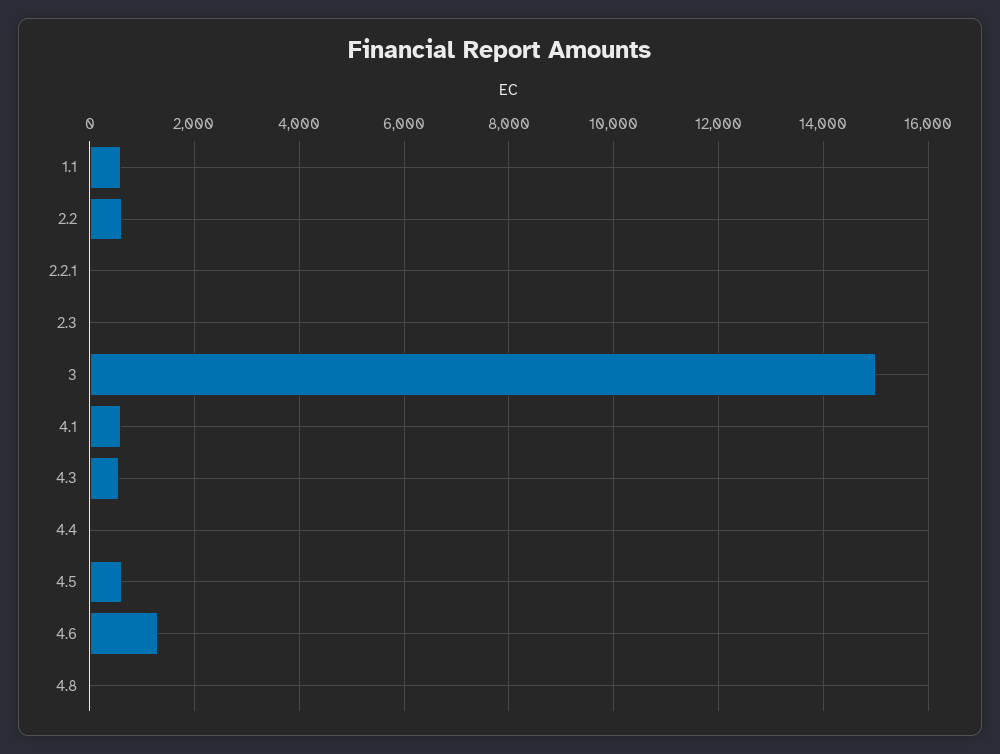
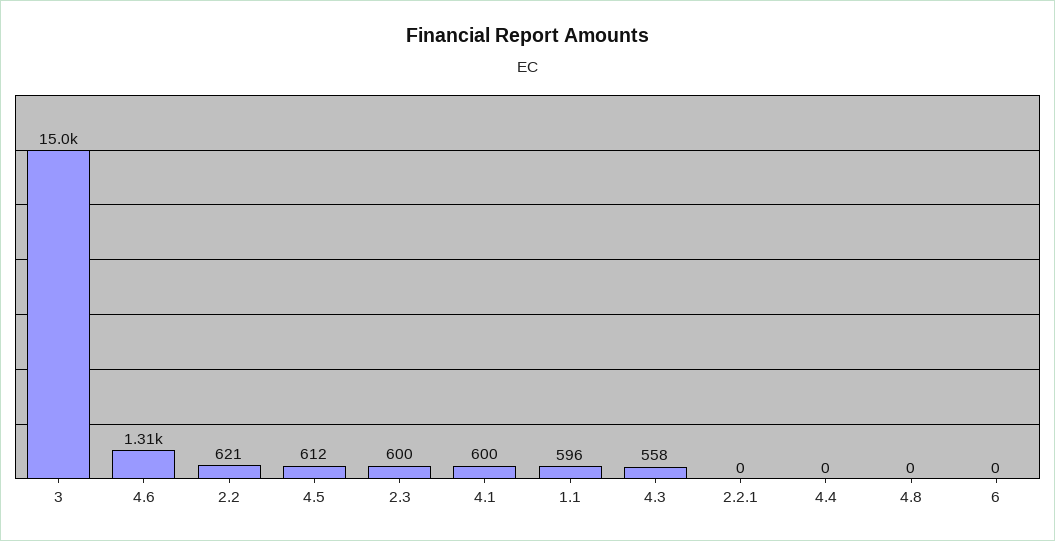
2.3: 0 -> 600
6: none -> 0

